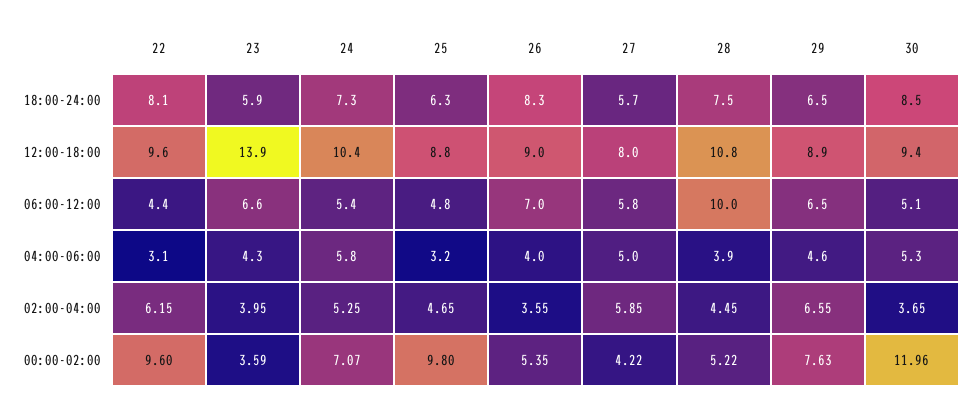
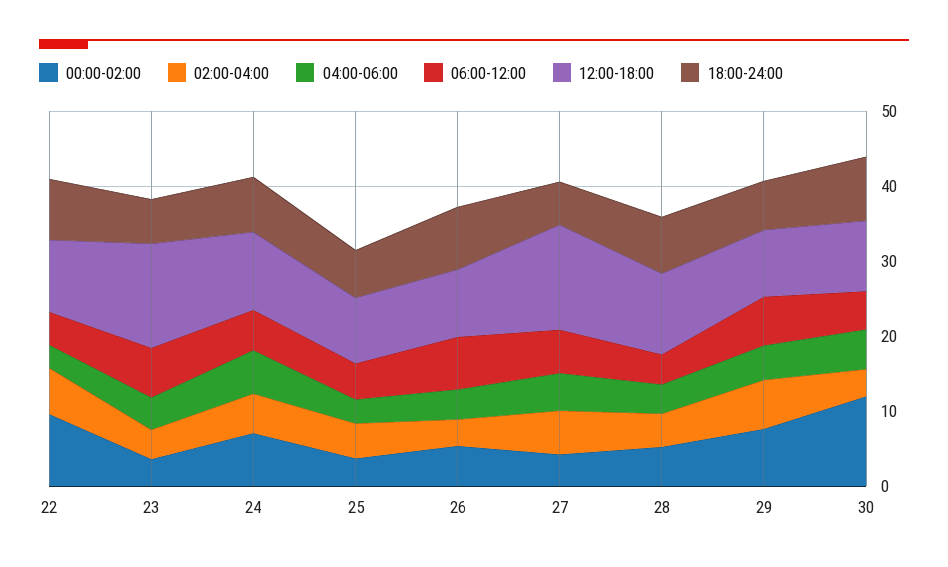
12:00-18:00, 27: 8 -> 14
06:00-12:00, 28: 10 -> 4
00:00-02:00, 25: 9.8 -> 4

